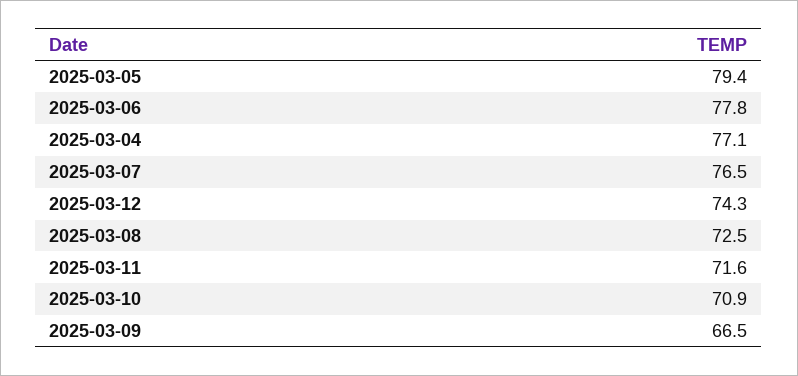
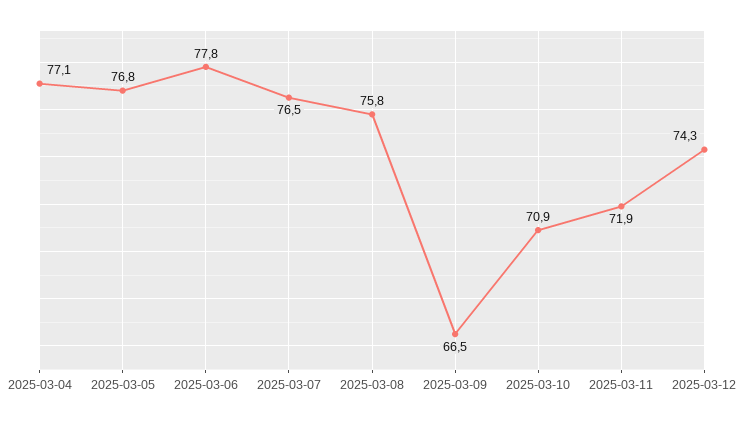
2025-03-05: 79.4 -> 76.8
2025-03-08: 72.5 -> 75.8
2025-03-11: 71.6 -> 71.9

